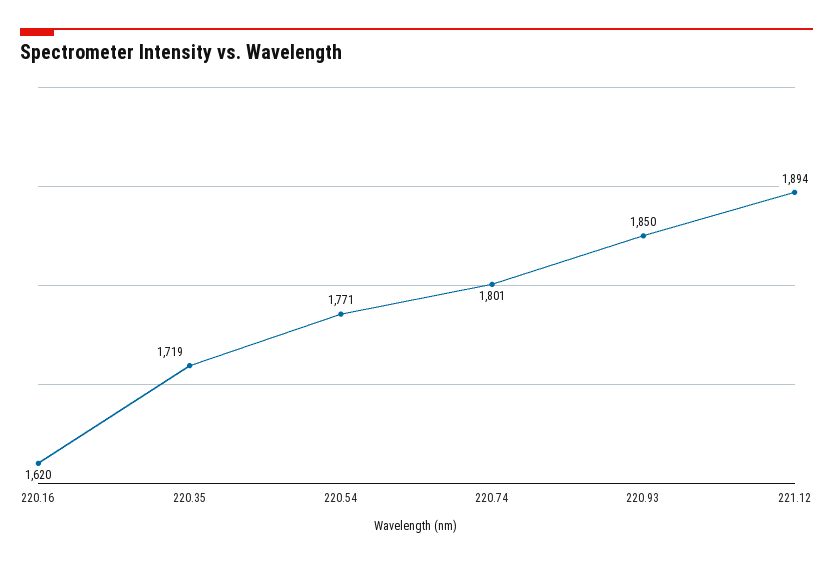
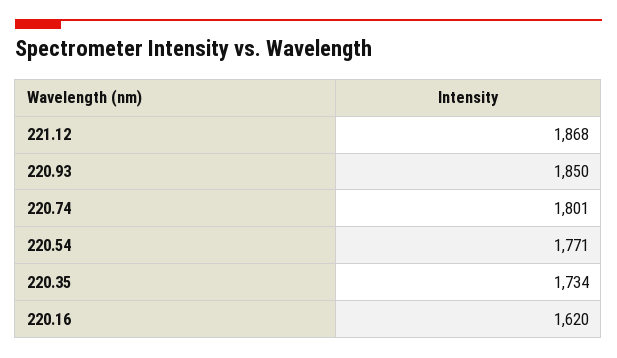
220.35: 1719 -> 1734
221.12: 1894 -> 1868

